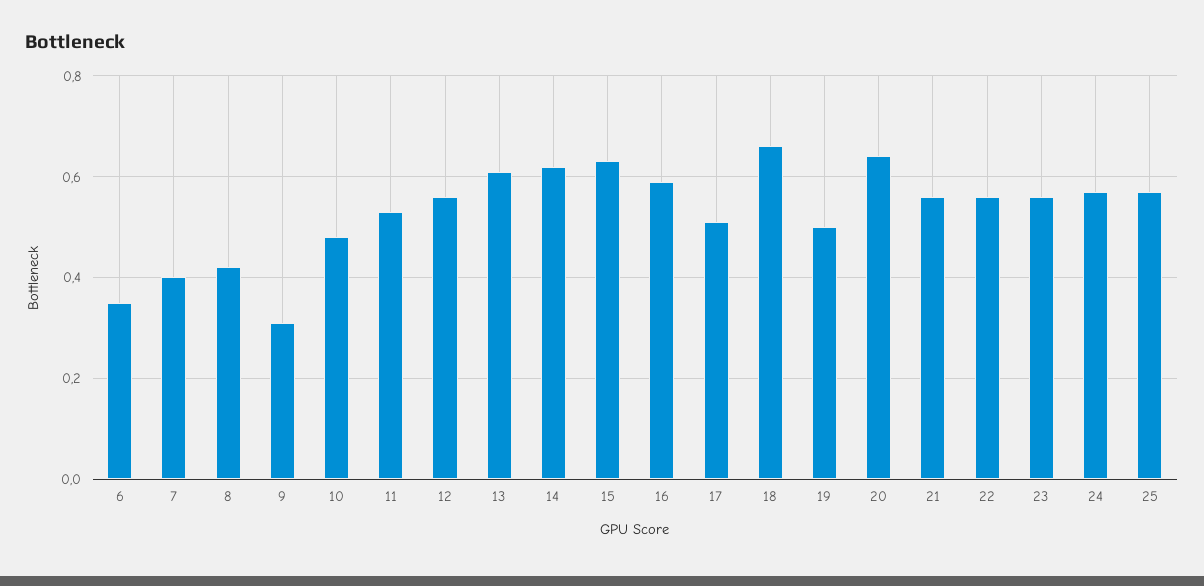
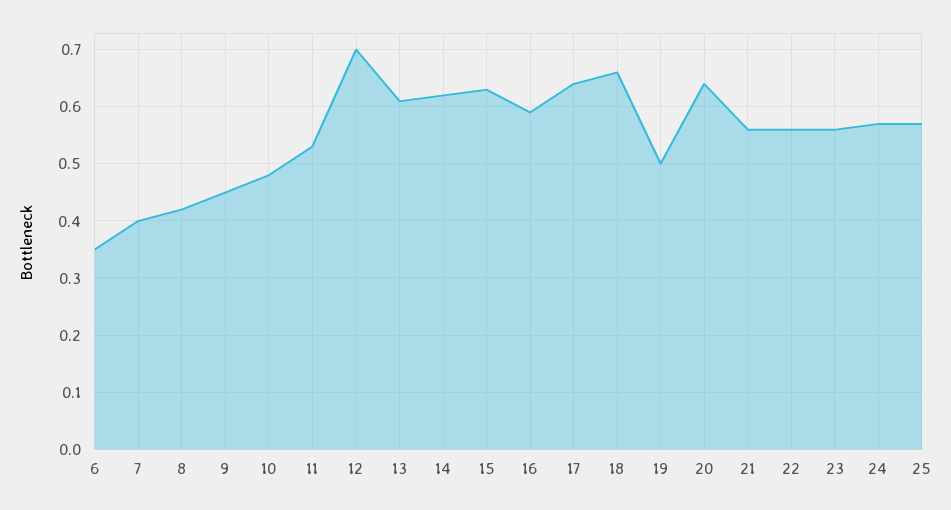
9: 0.3 -> 0.45
12: 0.55 -> 0.7
17: 0.5 -> 0.65

